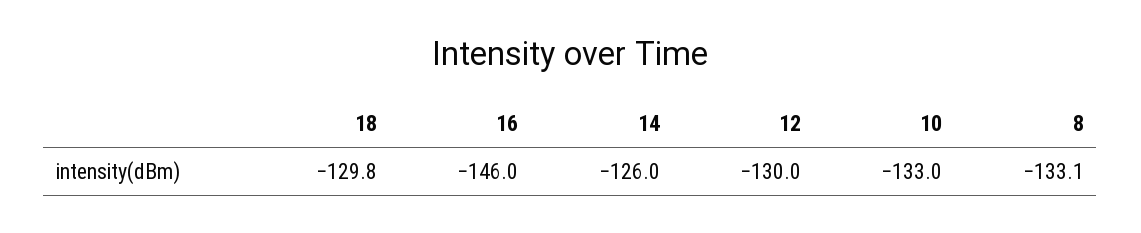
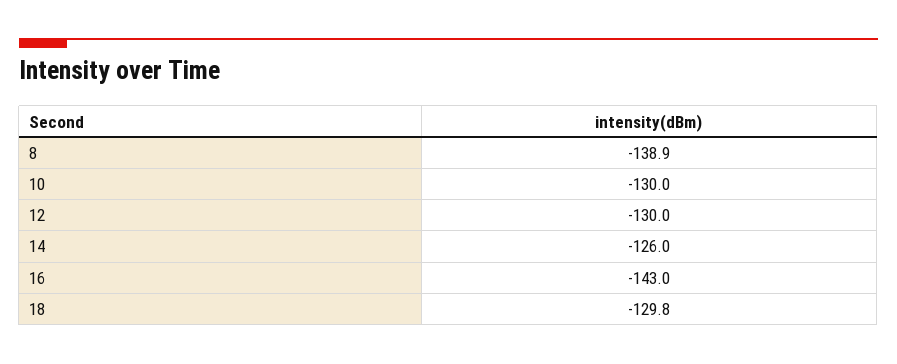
16: -146 -> -143
10: -133 -> -130
8: -133.1 -> -138.9

